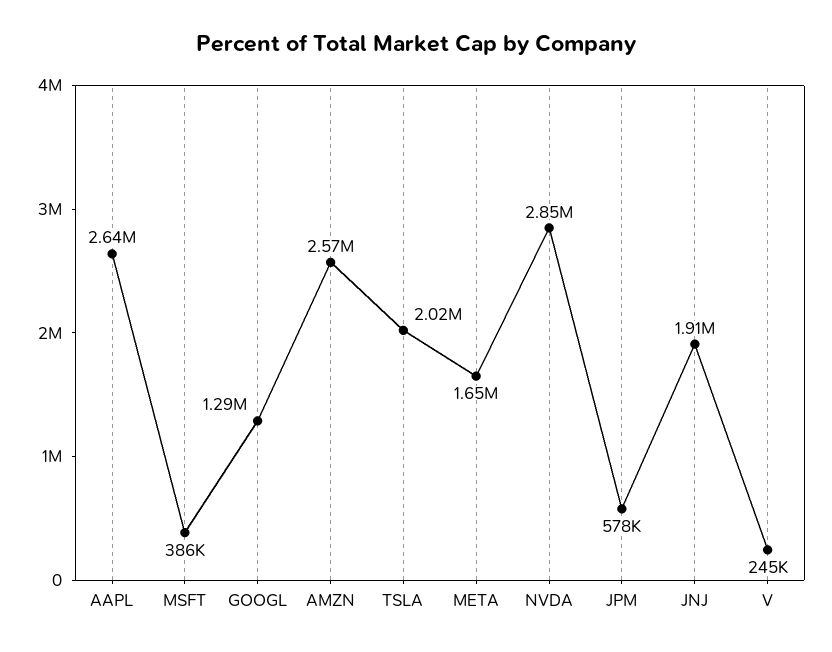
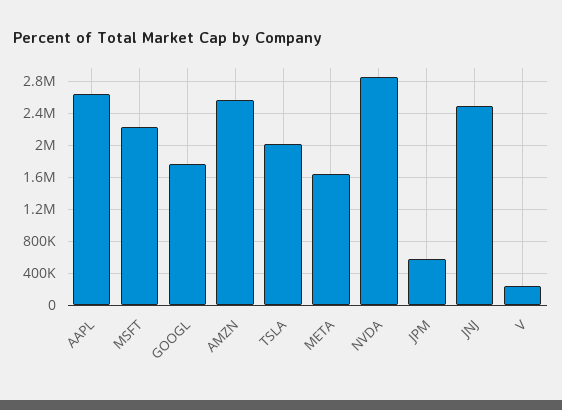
MSFT: 386000 -> 2200000
GOOGL: 1290000 -> 1800000
JNJ: 1910000 -> 2500000

